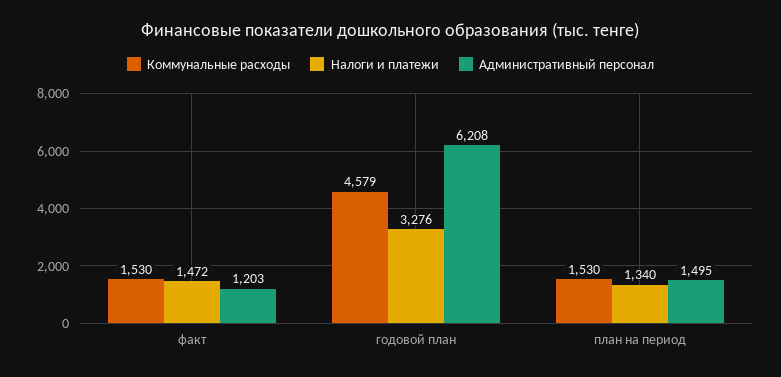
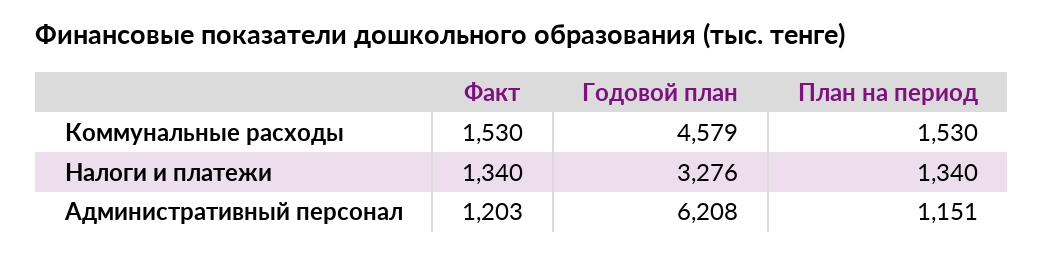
Налоги и платежи, факт: 1472 -> 1340
Административный персонал, план на период: 1495 -> 1151

